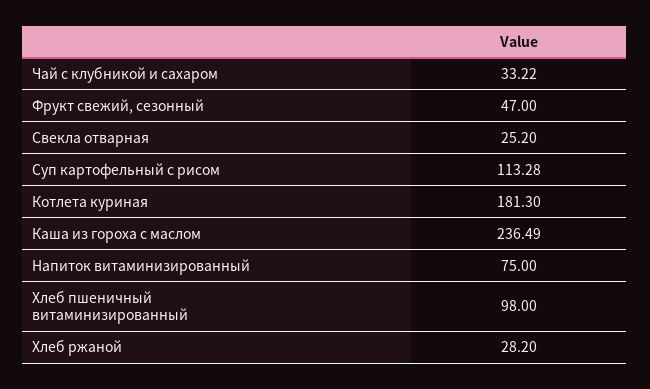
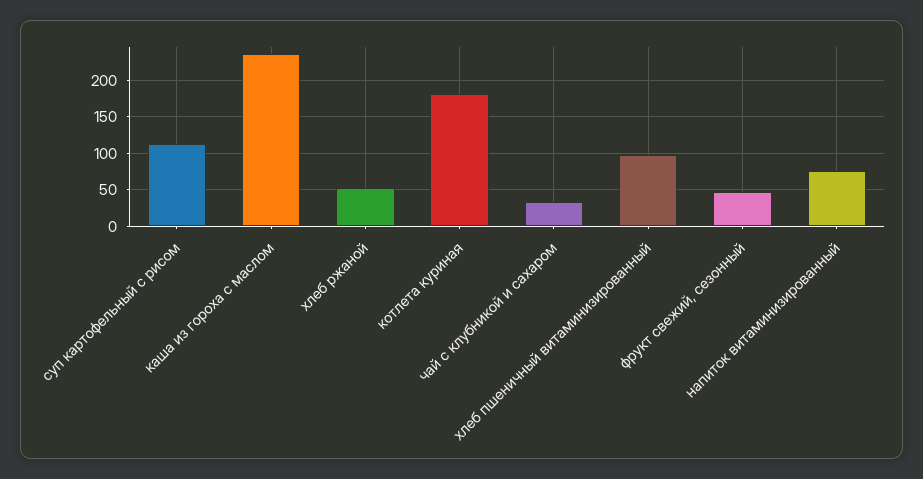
Свекла отварная: 25.2 -> none
Хлеб ржаной: 28.2 -> 50

